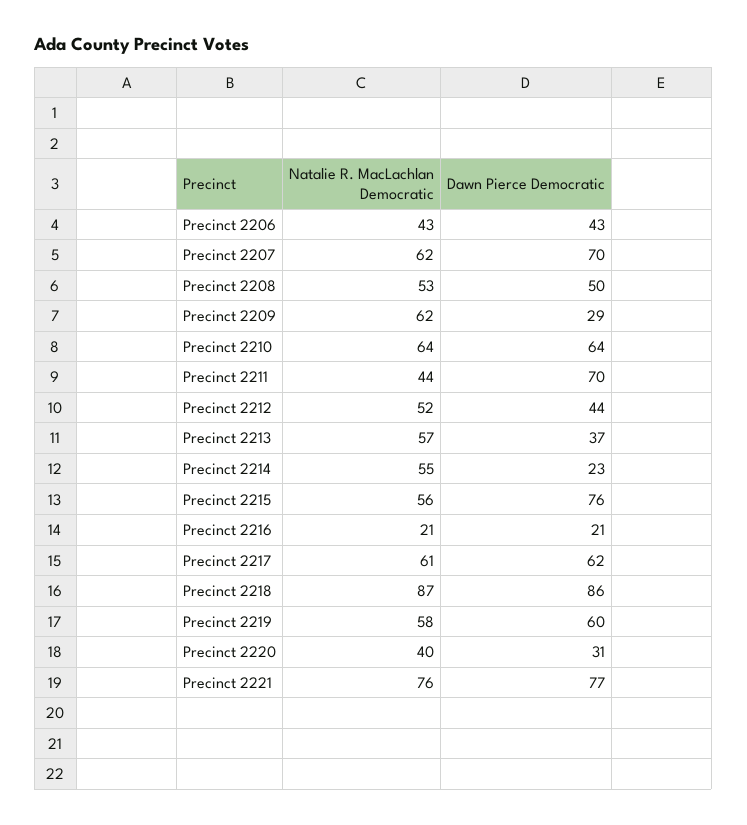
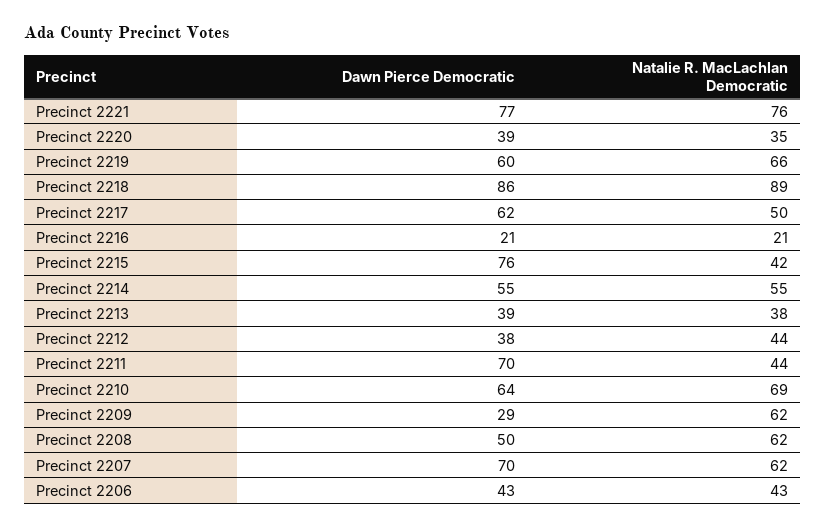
Natalie R. MacLachlan Democratic, Precinct 2208: 53 -> 62
Natalie R. MacLachlan Democratic, Precinct 2210: 64 -> 69
Natalie R. MacLachlan Democratic, Precinct 2212: 52 -> 44
Dawn Pierce Democratic, Precinct 2212: 44 -> 38
Natalie R. MacLachlan Democratic, Precinct 2213: 57 -> 38
Dawn Pierce Democratic, Precinct 2213: 37 -> 39
Dawn Pierce Democratic, Precinct 2214: 23 -> 55
Natalie R. MacLachlan Democratic, Precinct 2215: 56 -> 42
Natalie R. MacLachlan Democratic, Precinct 2217: 61 -> 50
Natalie R. MacLachlan Democratic, Precinct 2218: 87 -> 89
Natalie R. MacLachlan Democratic, Precinct 2219: 58 -> 66
Natalie R. MacLachlan Democratic, Precinct 2220: 40 -> 35
Dawn Pierce Democratic, Precinct 2220: 31 -> 39

